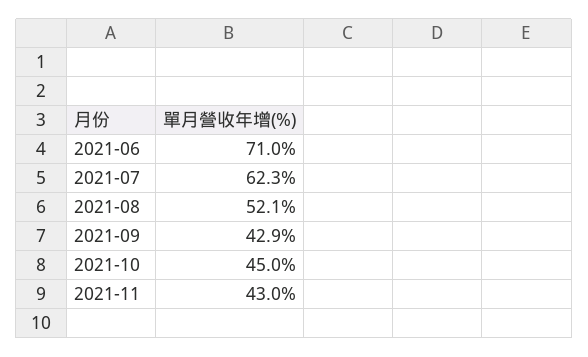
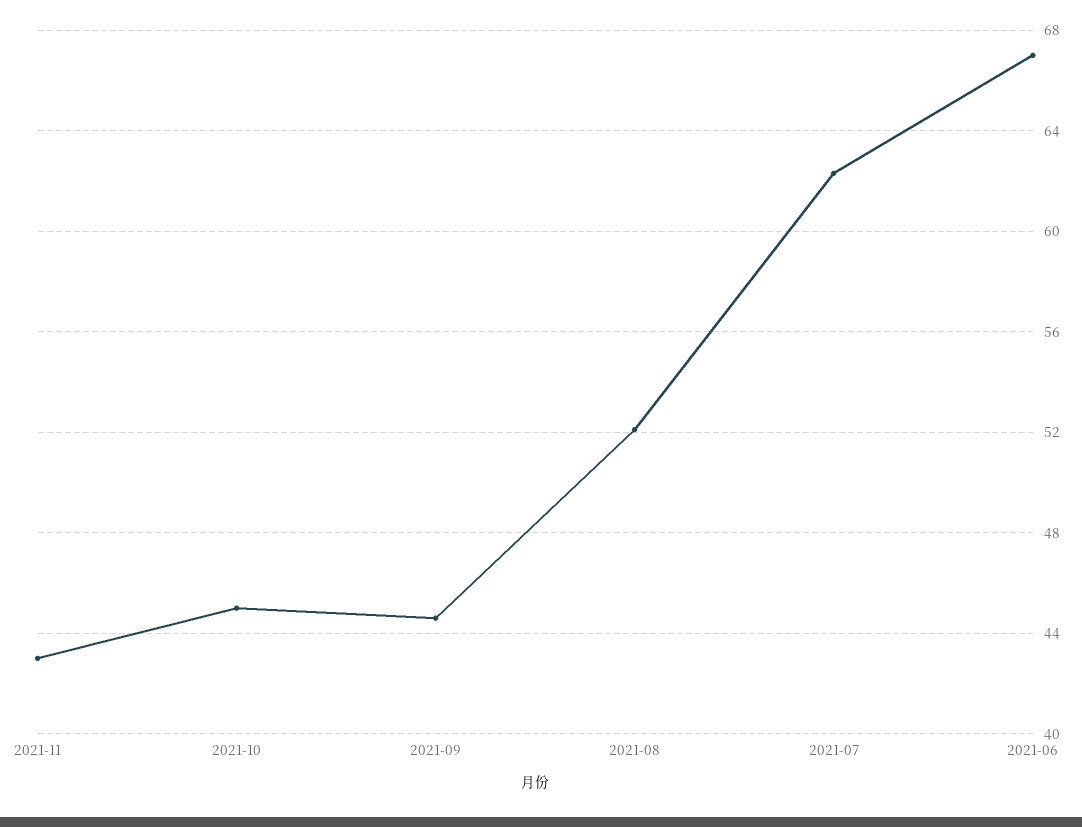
2021-06: 71 -> 67
2021-09: 42.9 -> 44.5

